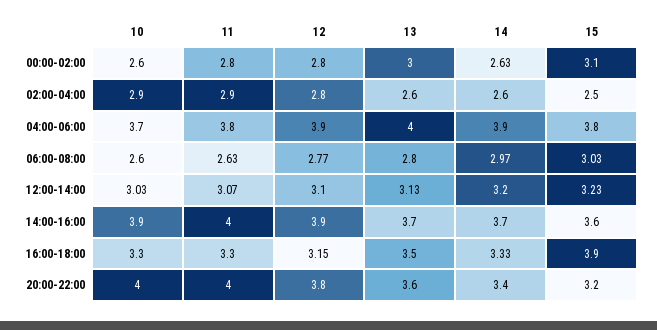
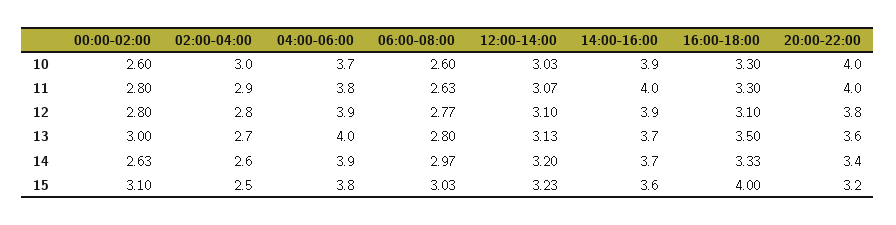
10, 02:00-04:00: 2.9 -> 3
13, 02:00-04:00: 2.6 -> 2.7
12, 16:00-18:00: 3.15 -> 3.1
15, 16:00-18:00: 3.9 -> 4

